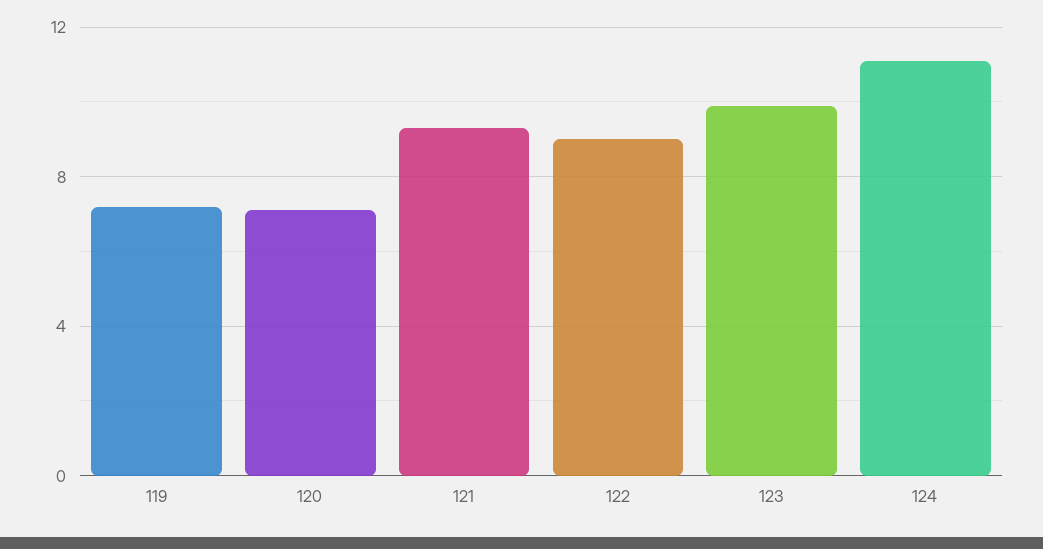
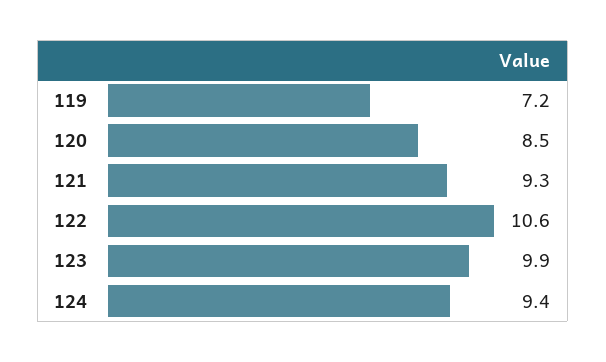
120: 7 -> 8.5
122: 9 -> 10.6
124: 11 -> 9.4

